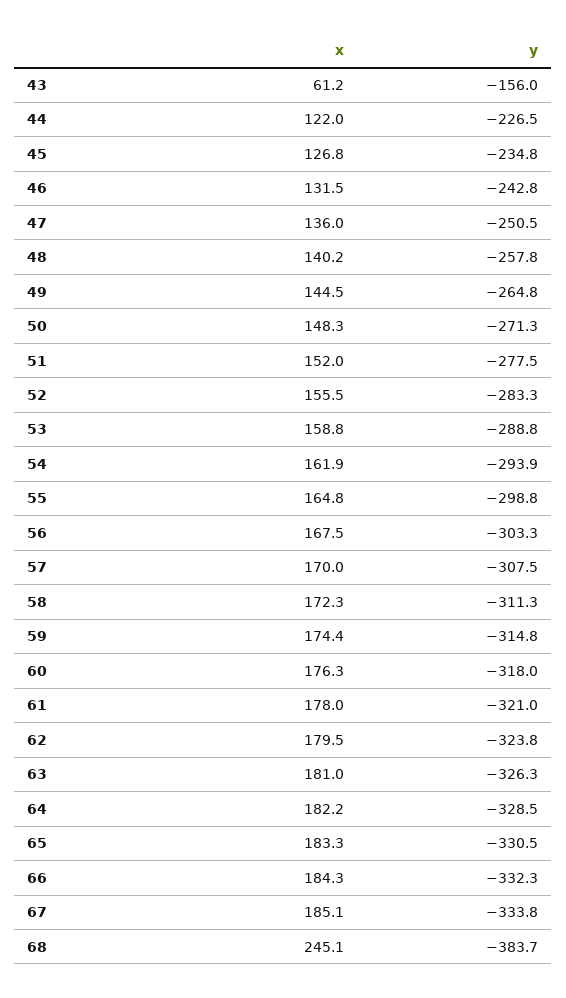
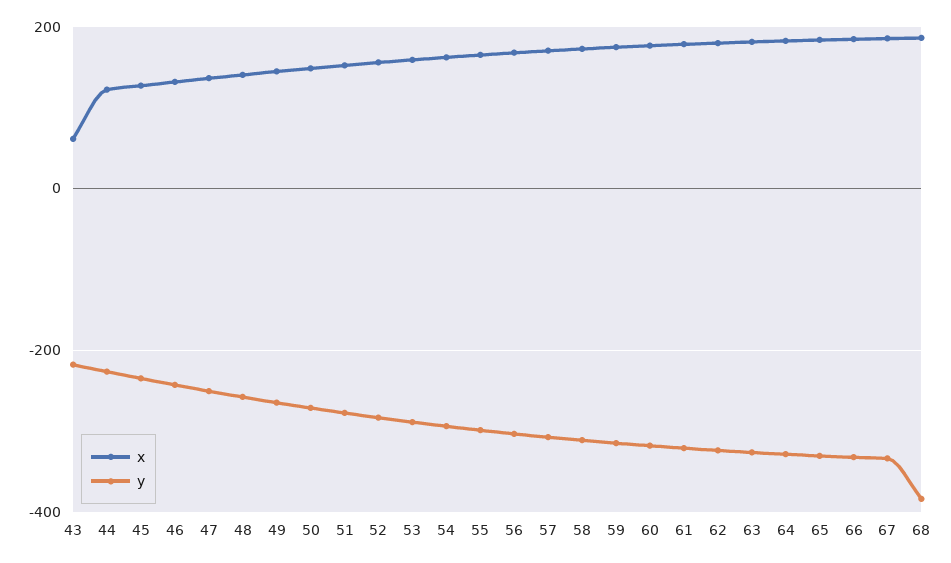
y, 43: -156 -> -220
x, 68: 245.1 -> 180

